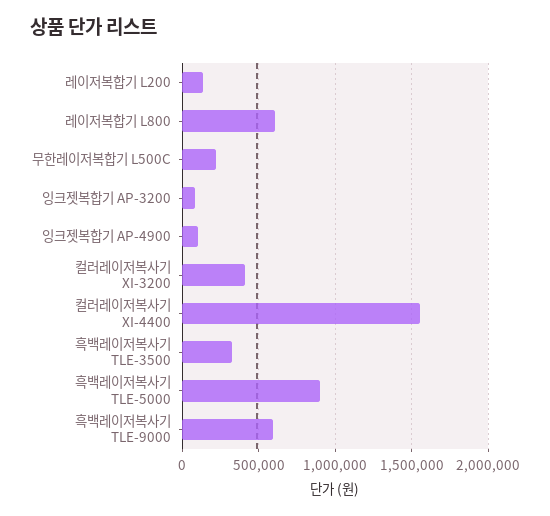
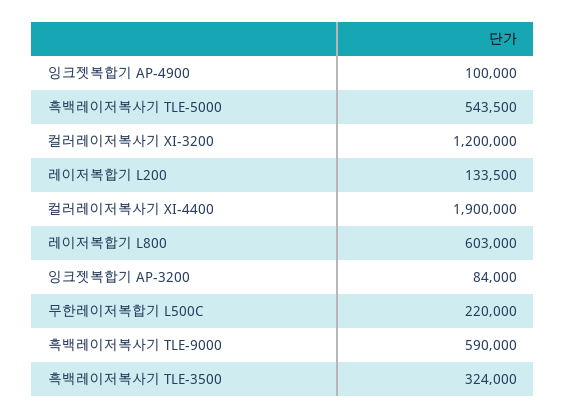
컬러레이저복사기 XI-3200: 400000 -> 1200000
컬러레이저복사기 XI-4400: 1550000 -> 1900000
흑백레이저복사기 TLE-5000: 900000 -> 543500

